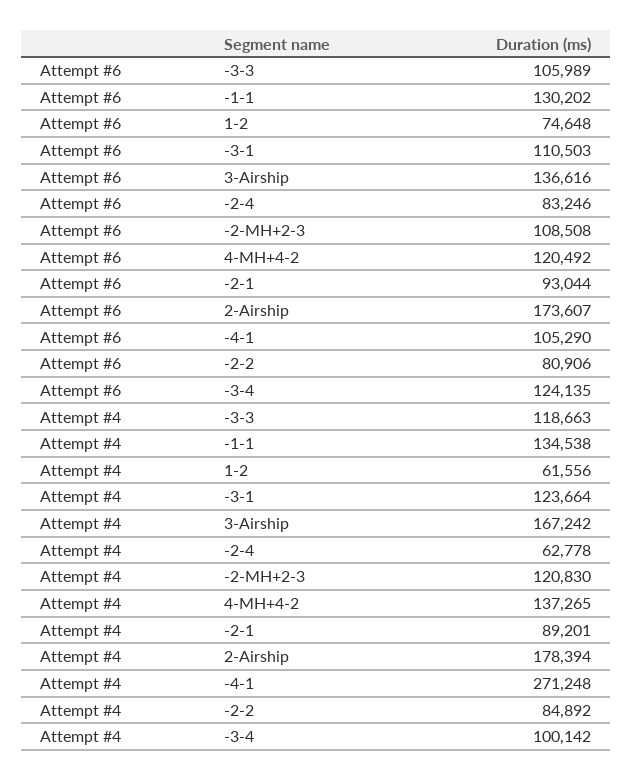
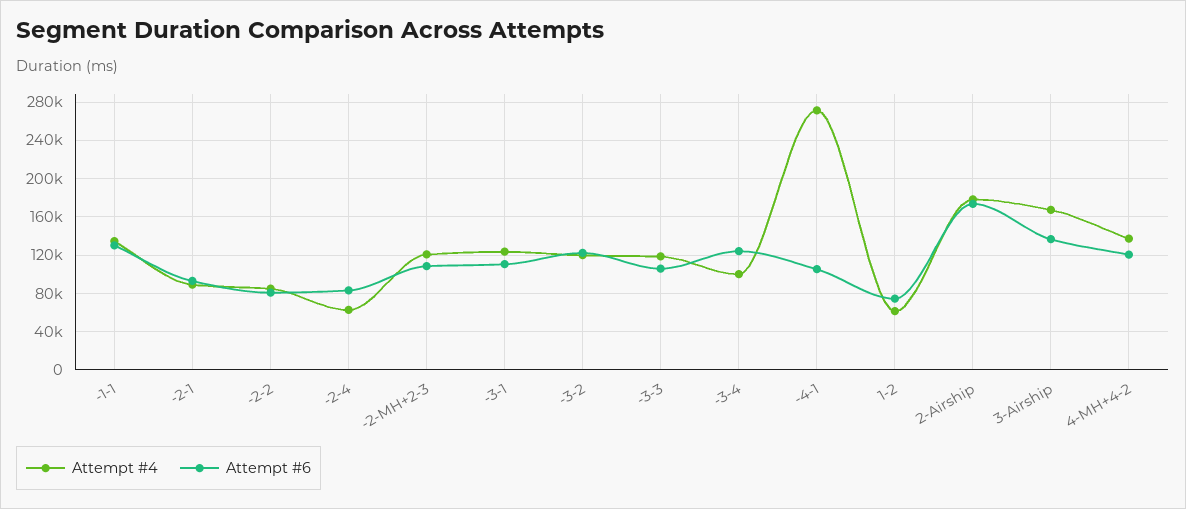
Attempt #4, -3-2: none -> 120000
Attempt #6, -3-2: none -> 120000

